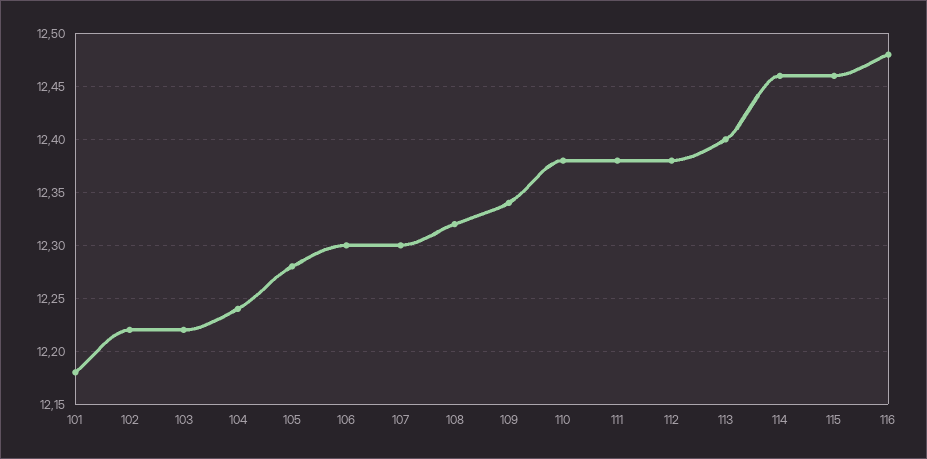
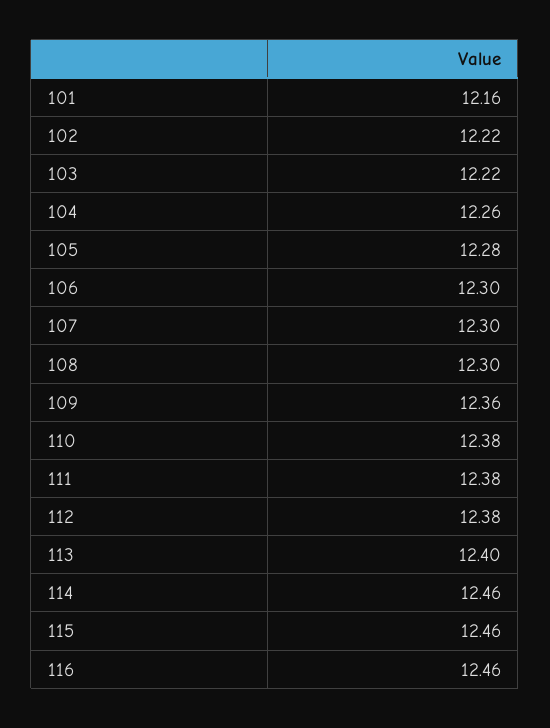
101: 12.18 -> 12.16
104: 12.24 -> 12.26
108: 12.32 -> 12.3
109: 12.34 -> 12.36
116: 12.48 -> 12.46

